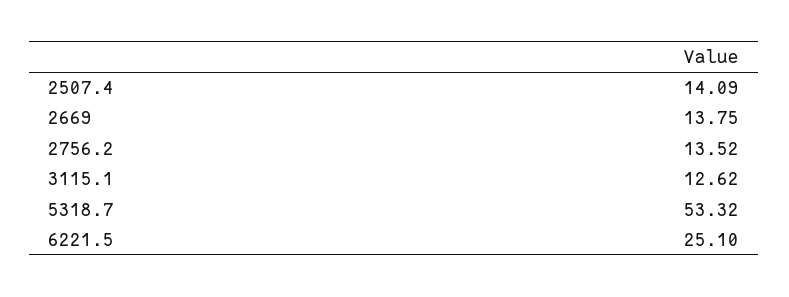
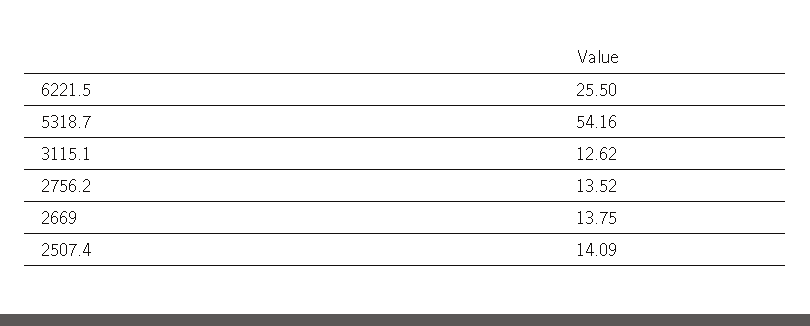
5318.7: 53.32 -> 54.16
6221.5: 25.1 -> 25.5

